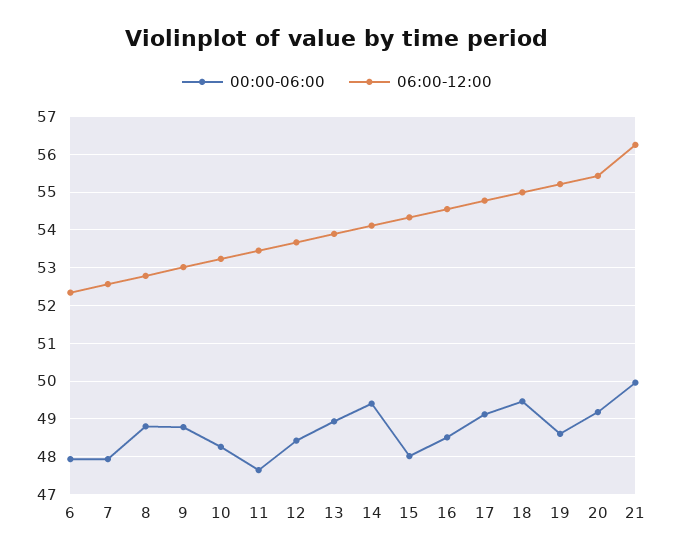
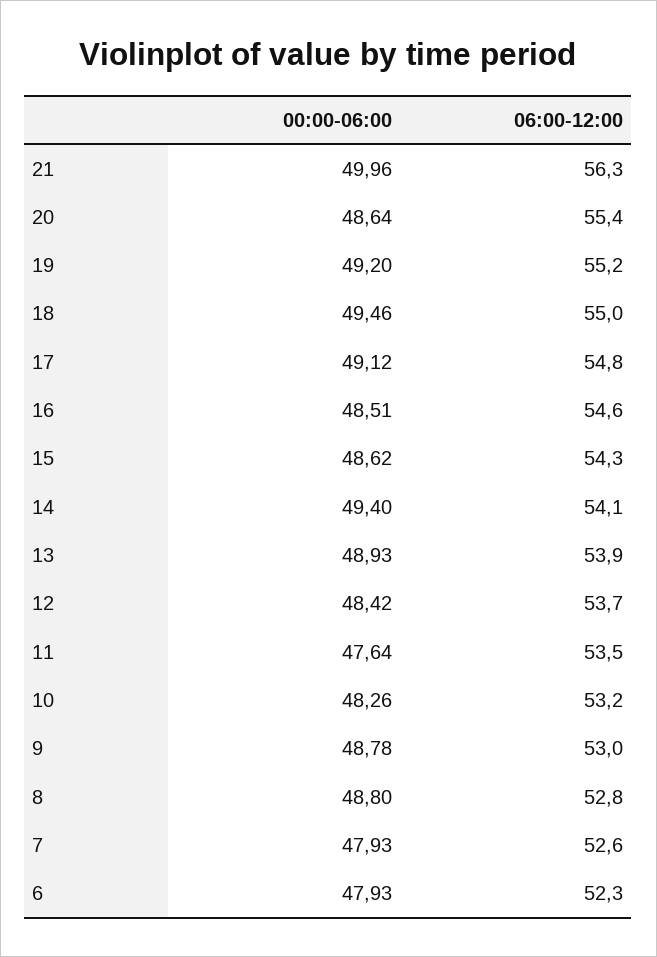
00:00-06:00, 15: 48 -> 48.62
00:00-06:00, 19: 48.6 -> 49.2
00:00-06:00, 20: 49.2 -> 48.64

